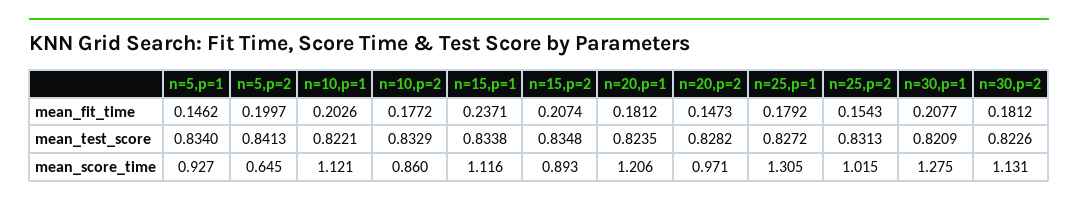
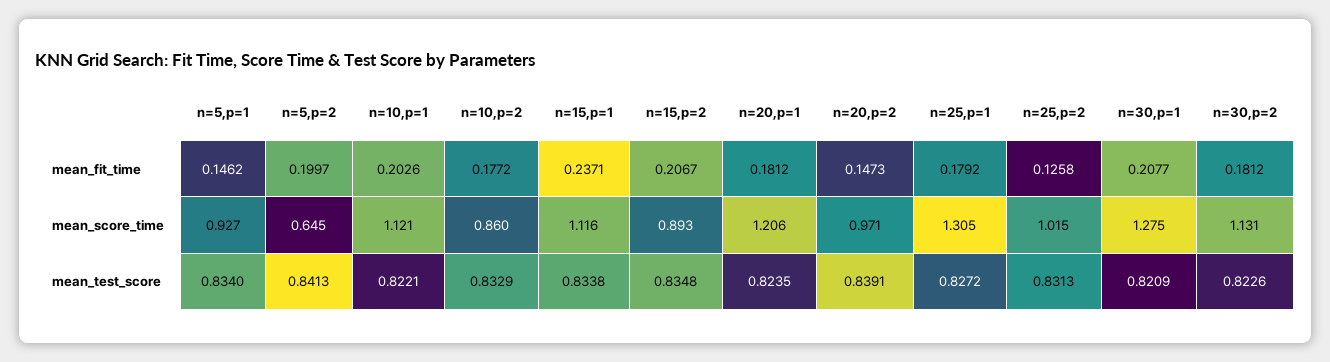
n=15,p=2, mean_fit_time: 0.2074 -> 0.2067
n=25,p=2, mean_fit_time: 0.1543 -> 0.1258
n=20,p=2, mean_test_score: 0.8282 -> 0.8391

